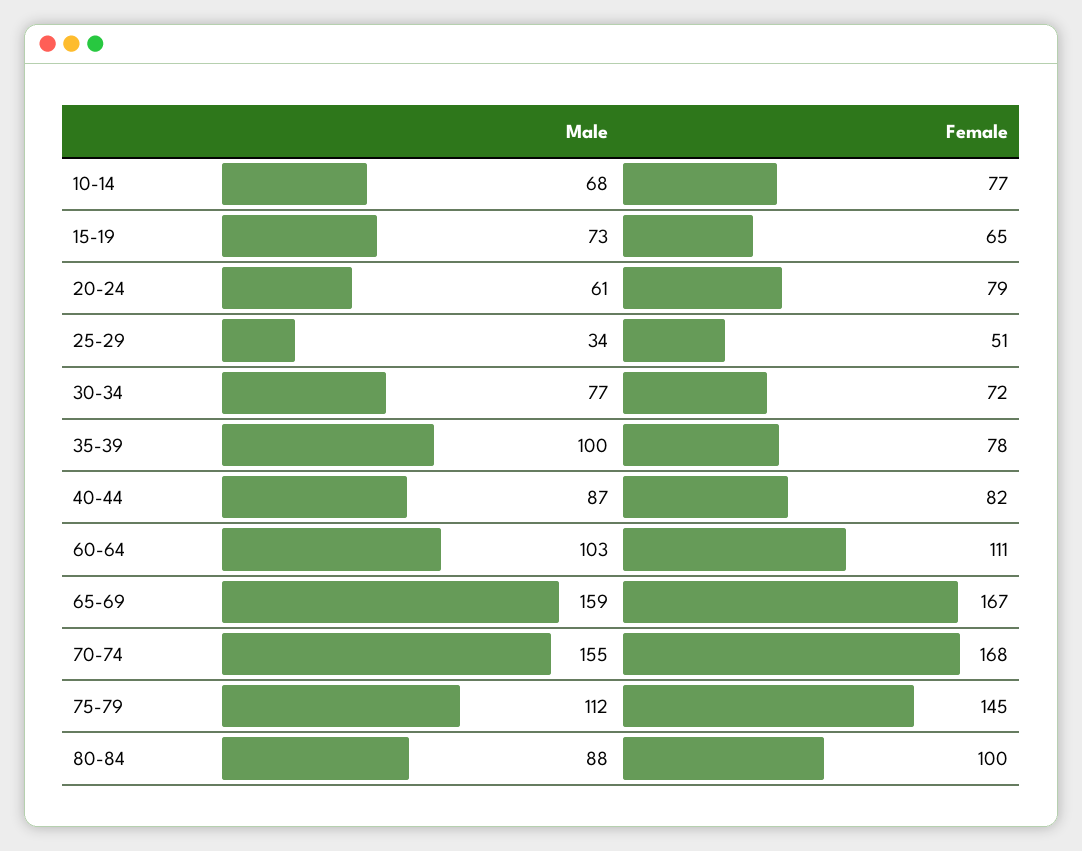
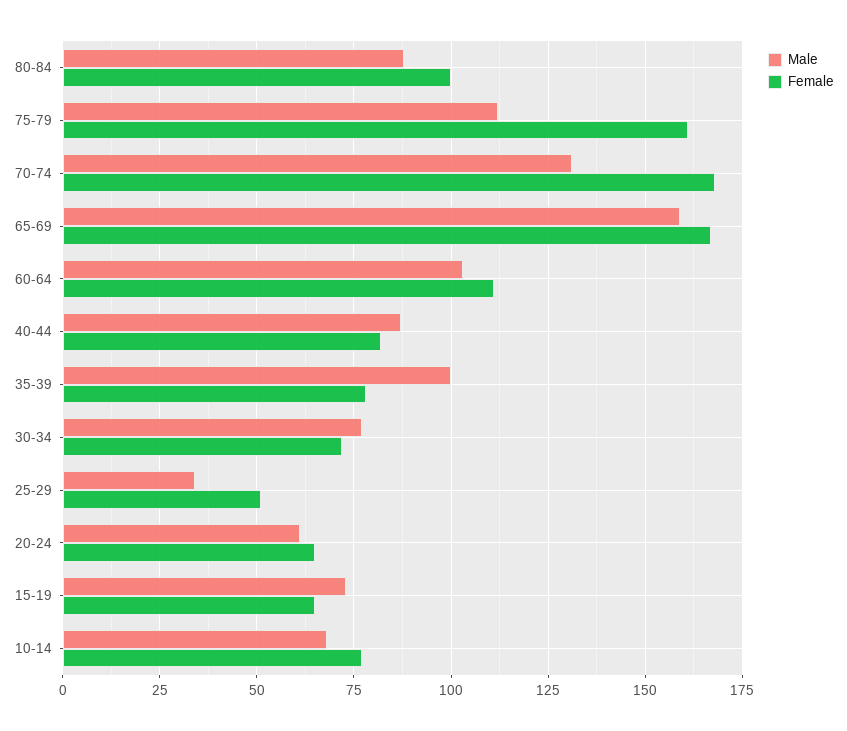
Female, 20-24: 79 -> 65
Male, 70-74: 155 -> 130
Female, 75-79: 145 -> 160

